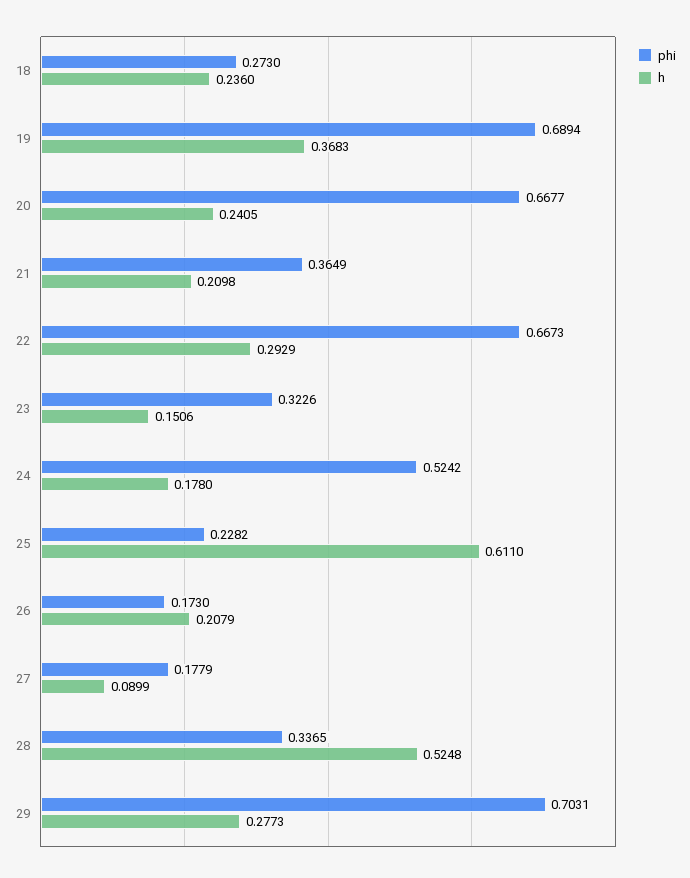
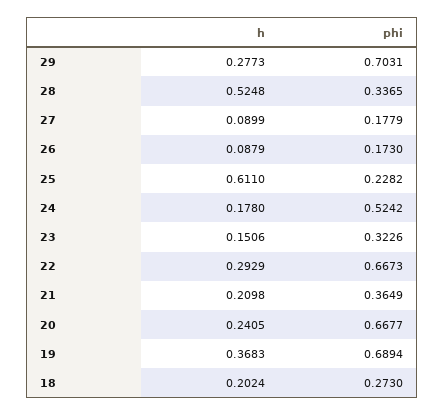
h, 18: 0.236 -> 0.2024
h, 26: 0.2079 -> 0.0879

